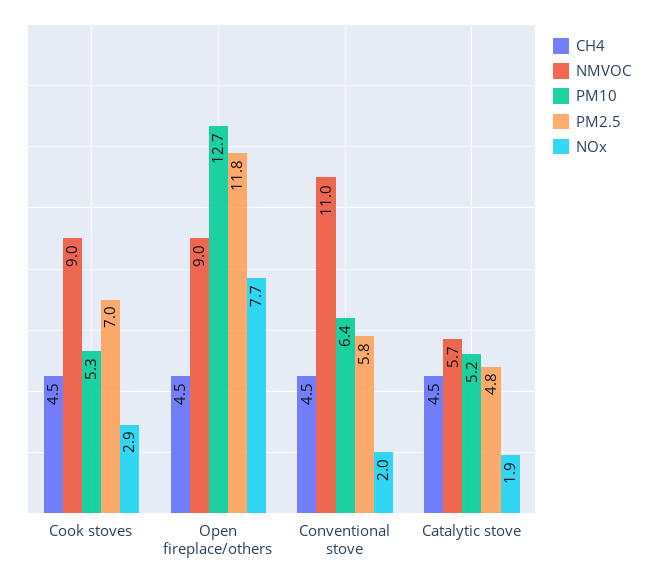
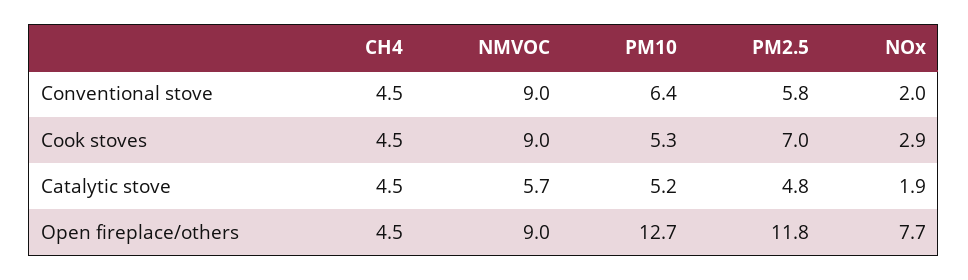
NMVOC, Conventional stove: 11 -> 9

